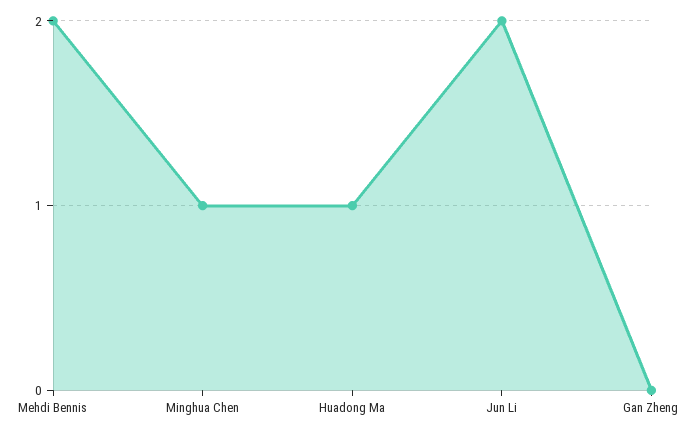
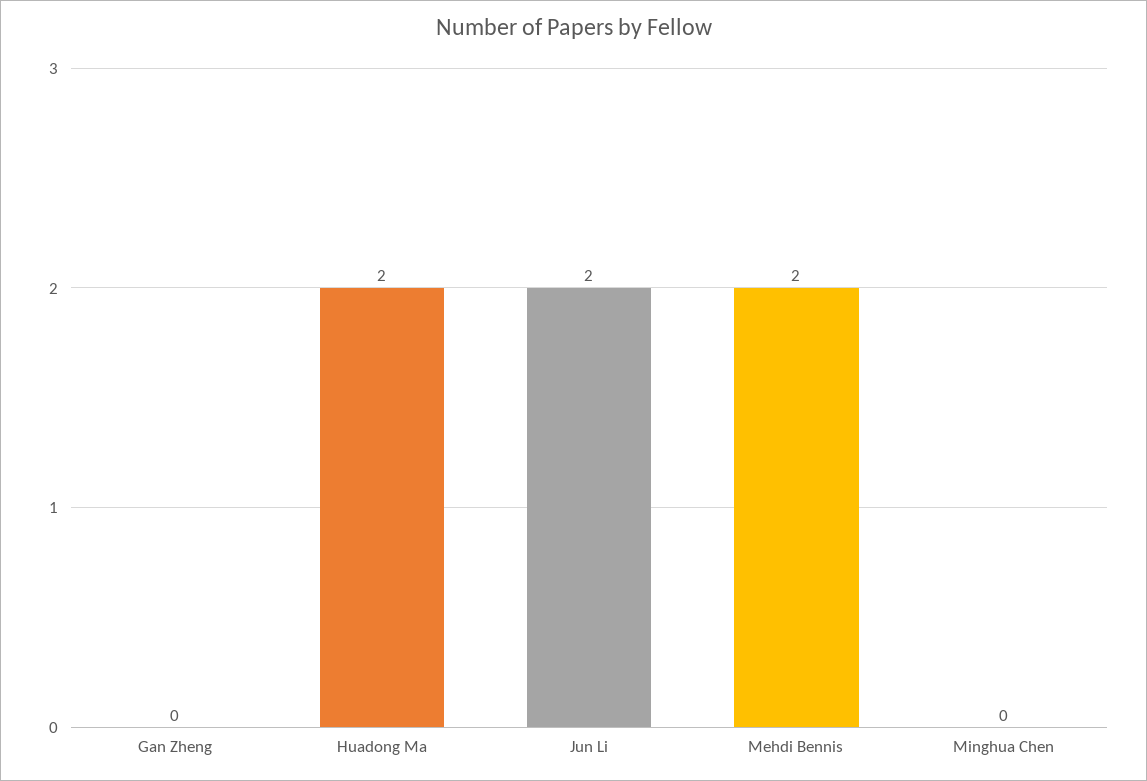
Minghua Chen: 1 -> 0
Huadong Ma: 1 -> 2

